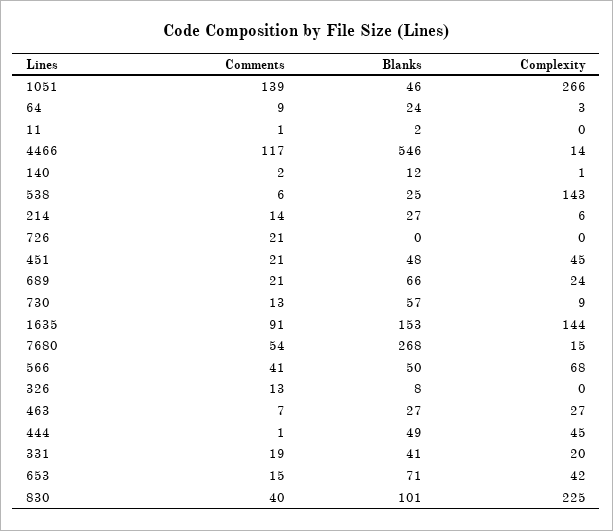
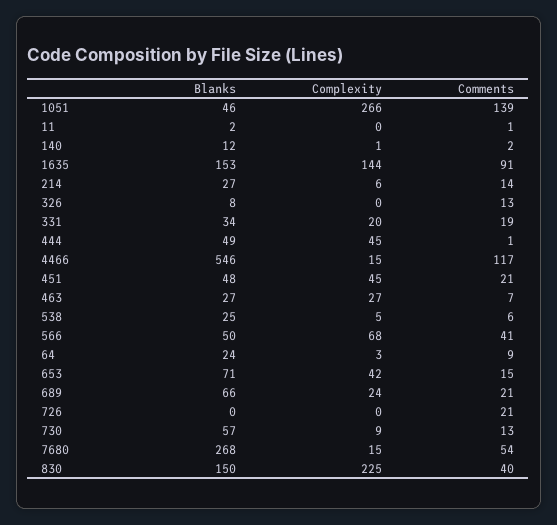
Complexity, 4466: 14 -> 15
Complexity, 538: 143 -> 5
Blanks, 331: 41 -> 34
Blanks, 830: 101 -> 150

